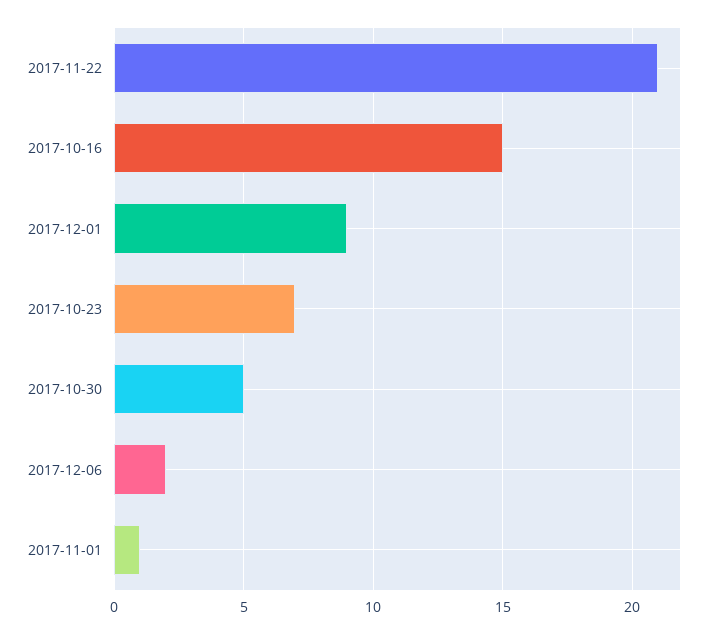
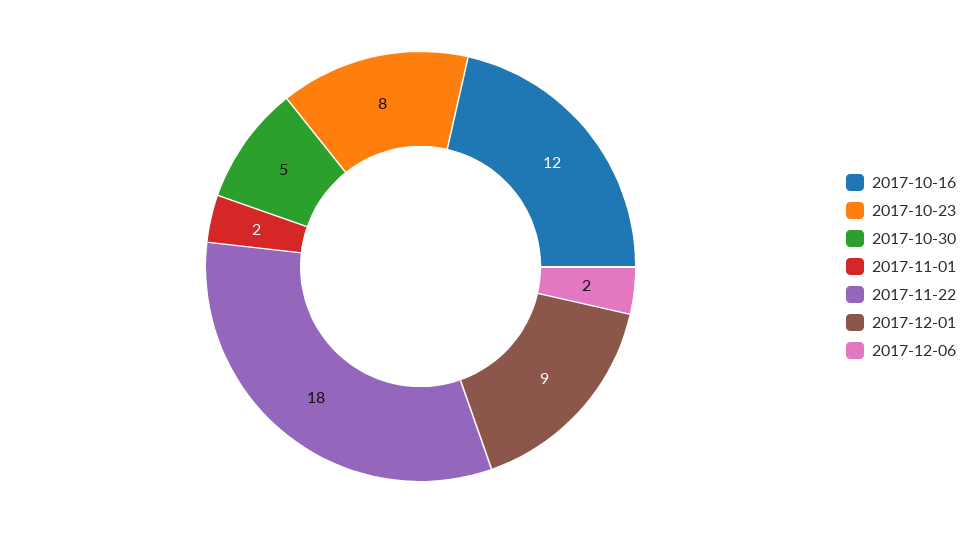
2017-11-22: 21 -> 18
2017-10-16: 15 -> 12
2017-10-23: 7 -> 8
2017-11-01: 1 -> 2

